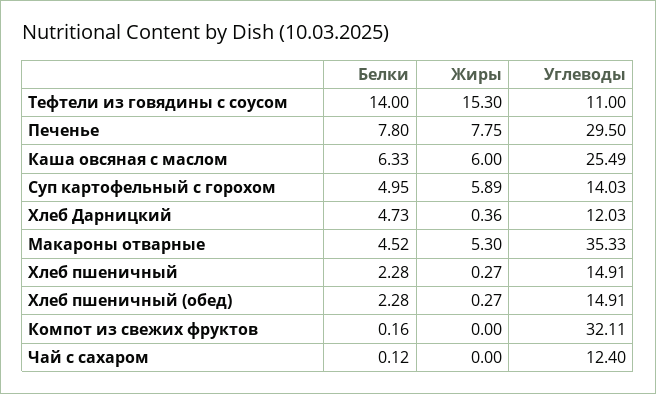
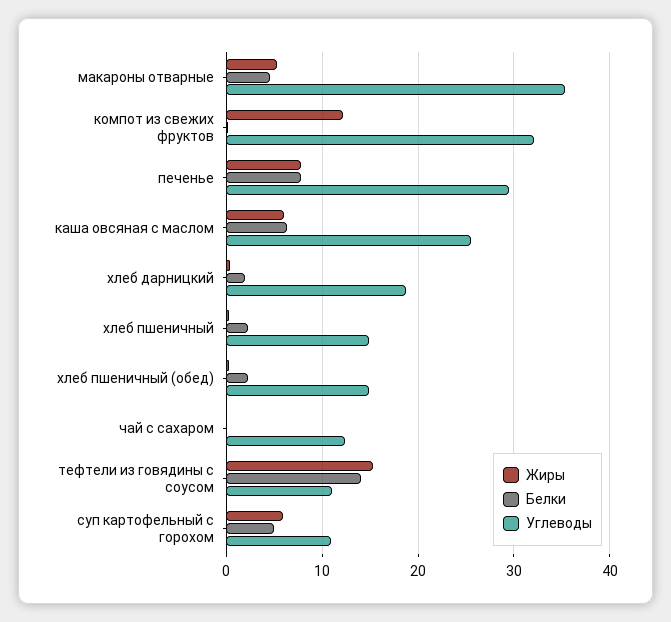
Углеводы, Суп картофельный с горохом: 14.03 -> 11
Белки, Хлеб Дарницкий: 4.73 -> 2
Углеводы, Хлеб Дарницкий: 12.03 -> 19
Жиры, Компот из свежих фруктов: 0 -> 12

